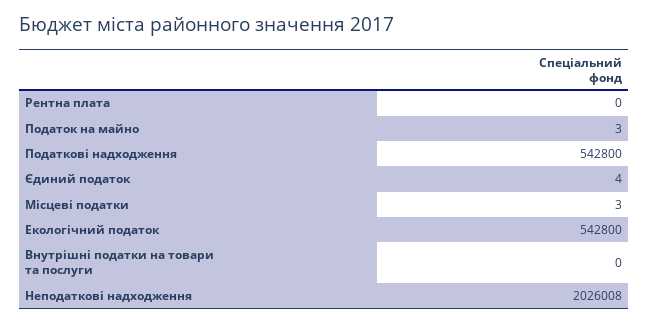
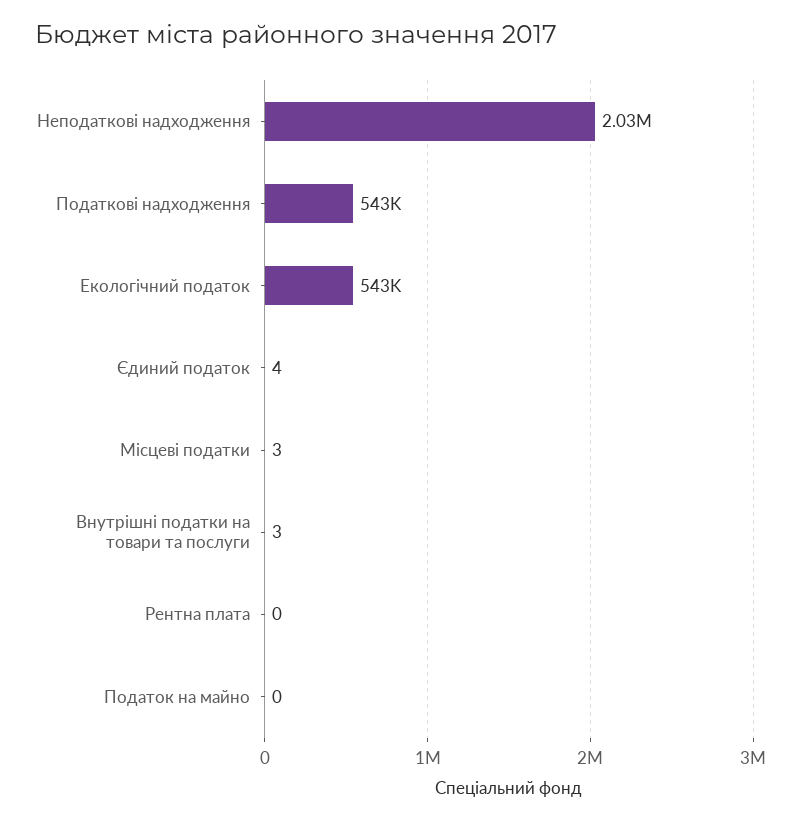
Податок на майно: 3 -> 0
Внутрішні податки на товари та послуги: 0 -> 3

